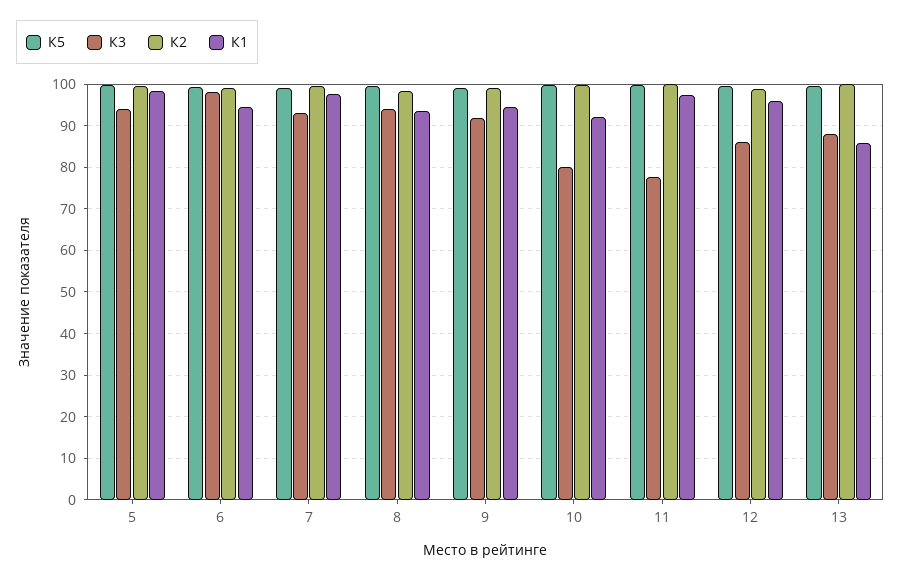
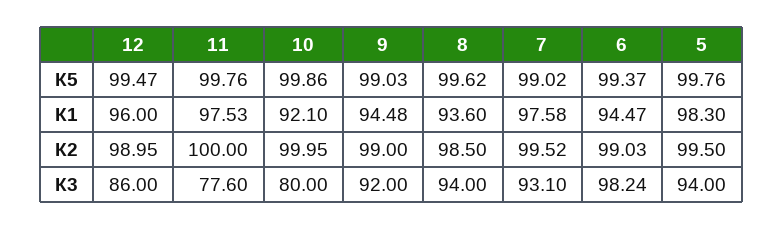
К5, 13: 100 -> none
К3, 13: 88 -> none
К2, 13: 100 -> none
К1, 13: 86 -> none

